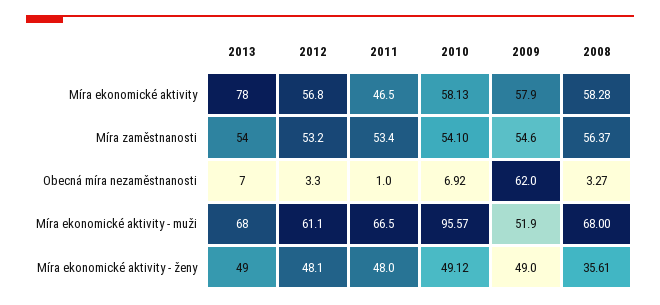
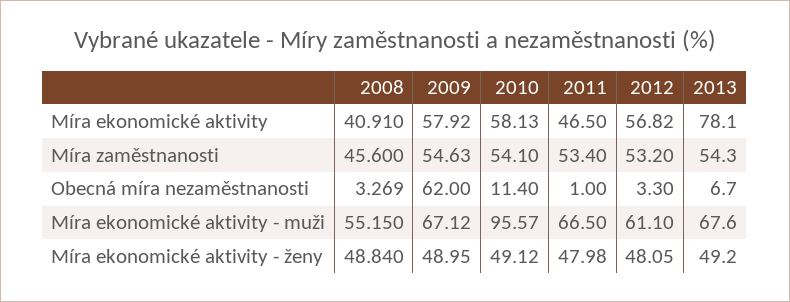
2008, Míra ekonomické aktivity: 58.28 -> 40.91
2008, Míra zaměstnanosti: 56.37 -> 45.6
2010, Obecná míra nezaměstnanosti: 6.92 -> 11.4
2009, Míra ekonomické aktivity - muži: 51.9 -> 67.12
2008, Míra ekonomické aktivity - muži: 68 -> 55.15
2008, Míra ekonomické aktivity - ženy: 35.61 -> 48.84

